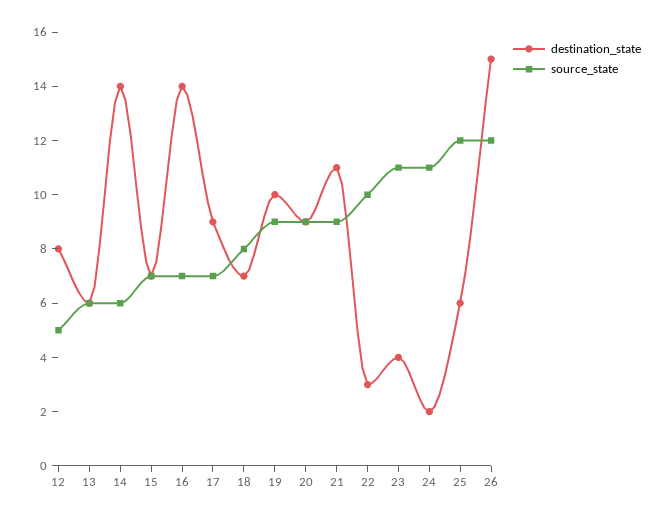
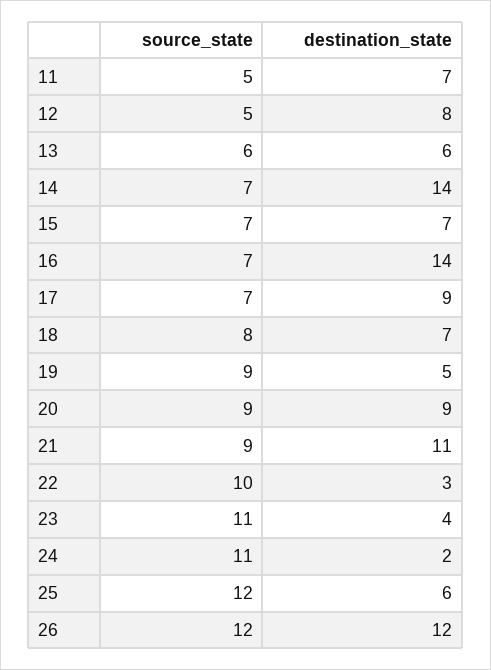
source_state, 14: 6 -> 7
destination_state, 19: 10 -> 5
destination_state, 26: 15 -> 12
source_state, 11: none -> 5
destination_state, 11: none -> 7

